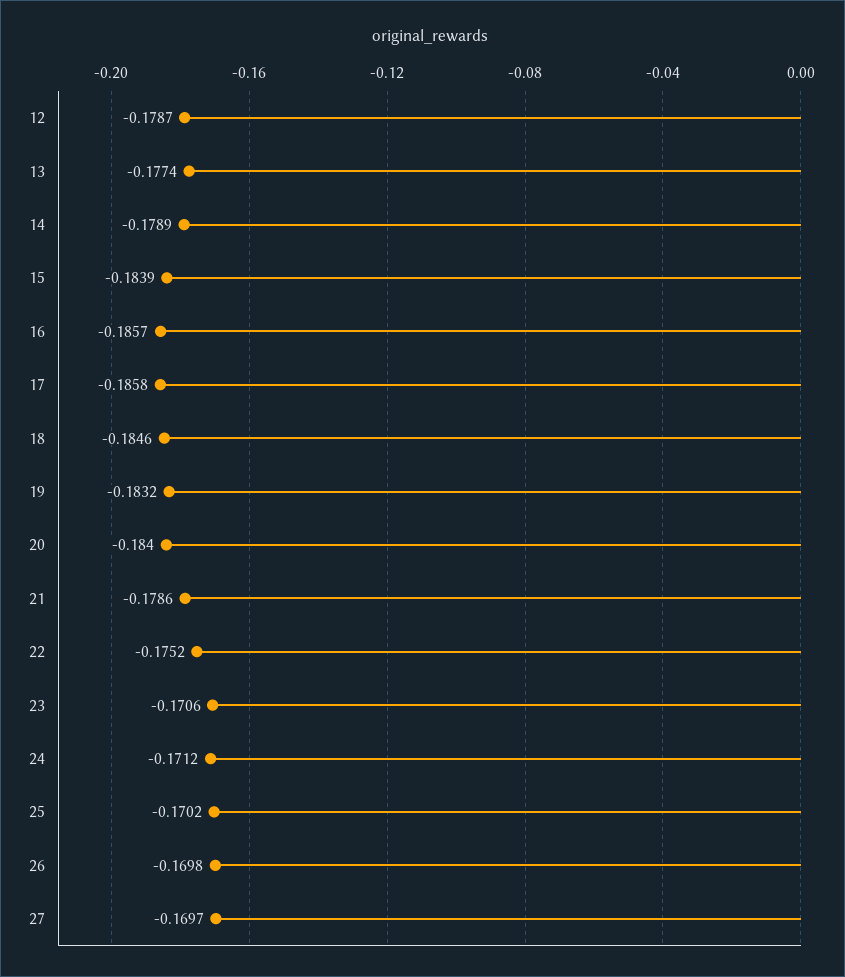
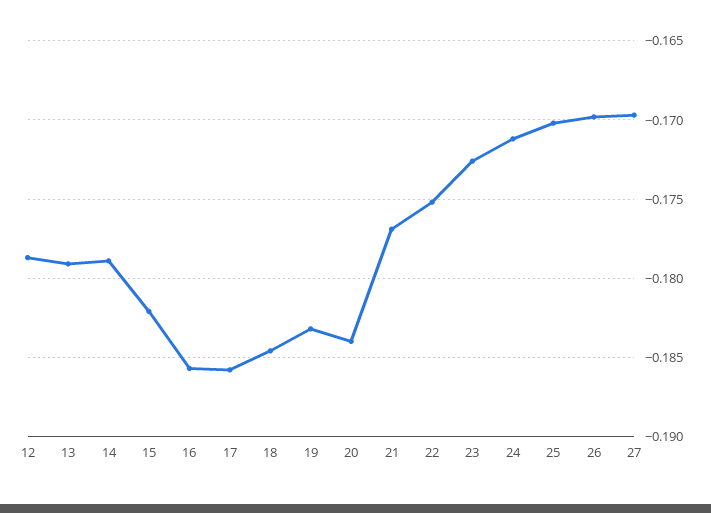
13: -0.1774 -> -0.179
15: -0.1839 -> -0.182
21: -0.1786 -> -0.177
23: -0.1706 -> -0.1725

